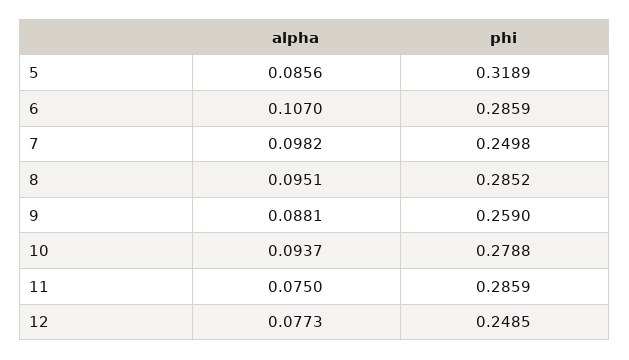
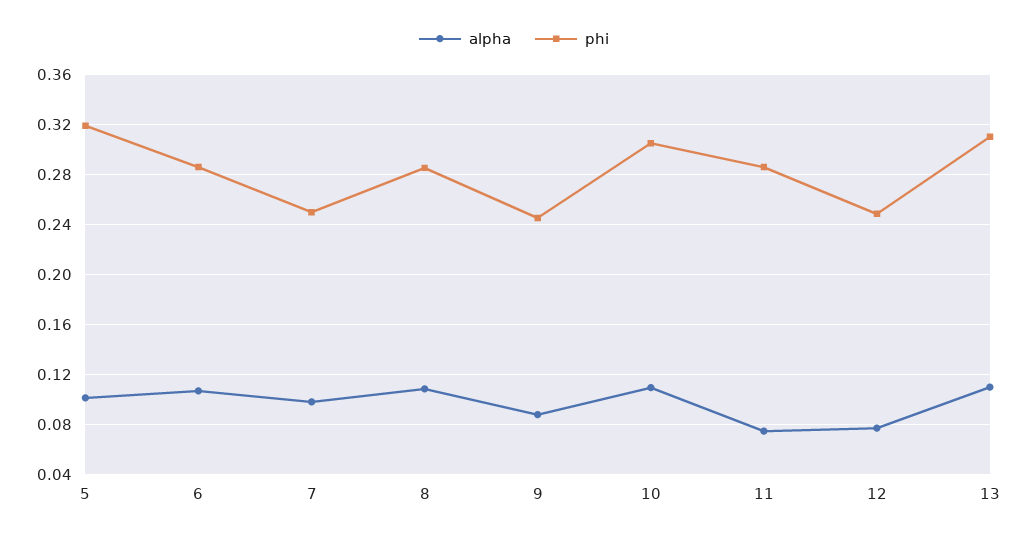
alpha, 5: 0.0856 -> 0.1
alpha, 8: 0.0951 -> 0.11
phi, 9: 0.259 -> 0.245
alpha, 10: 0.0937 -> 0.11
phi, 10: 0.2788 -> 0.305
alpha, 13: none -> 0.11
phi, 13: none -> 0.31

